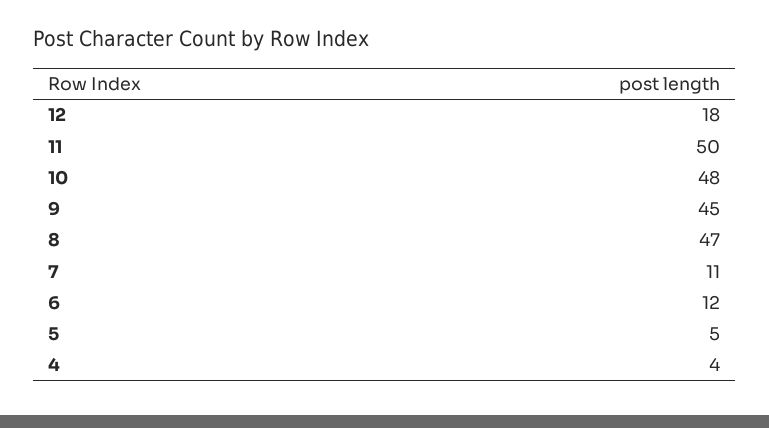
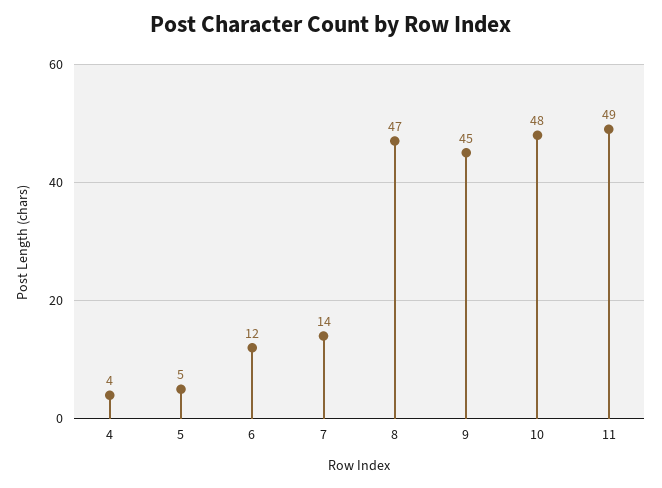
12: 18 -> none
11: 50 -> 49
7: 11 -> 14

